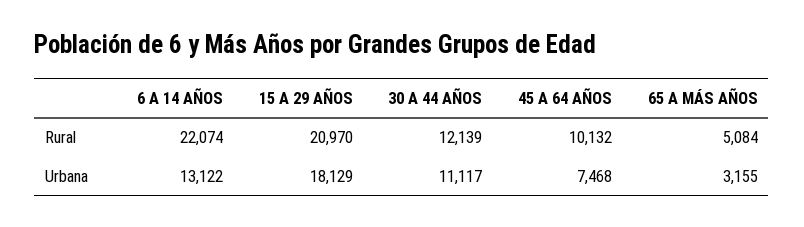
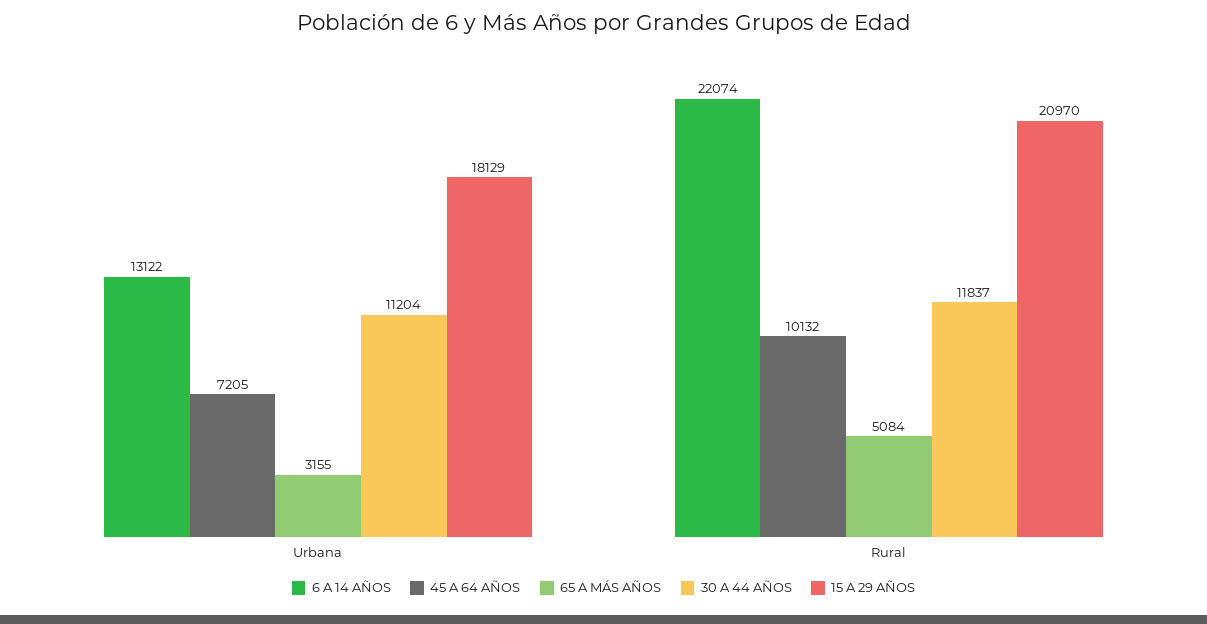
30 A 44 AÑOS, Rural: 12139 -> 11837
30 A 44 AÑOS, Urbana: 11117 -> 11204
45 A 64 AÑOS, Urbana: 7468 -> 7205

